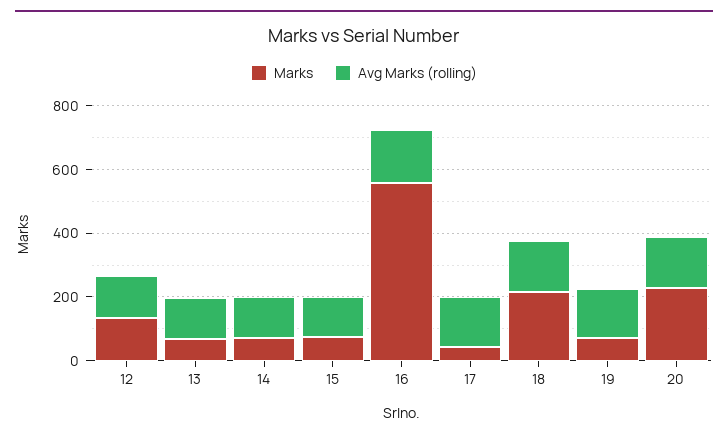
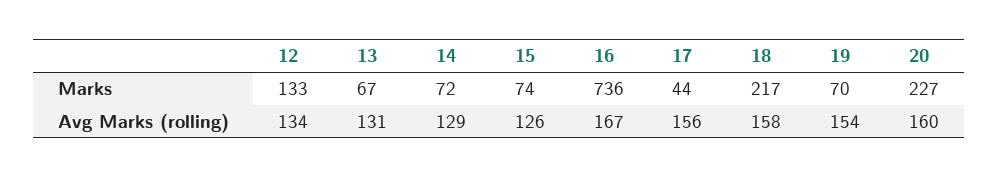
Marks, 16: 550 -> 736

